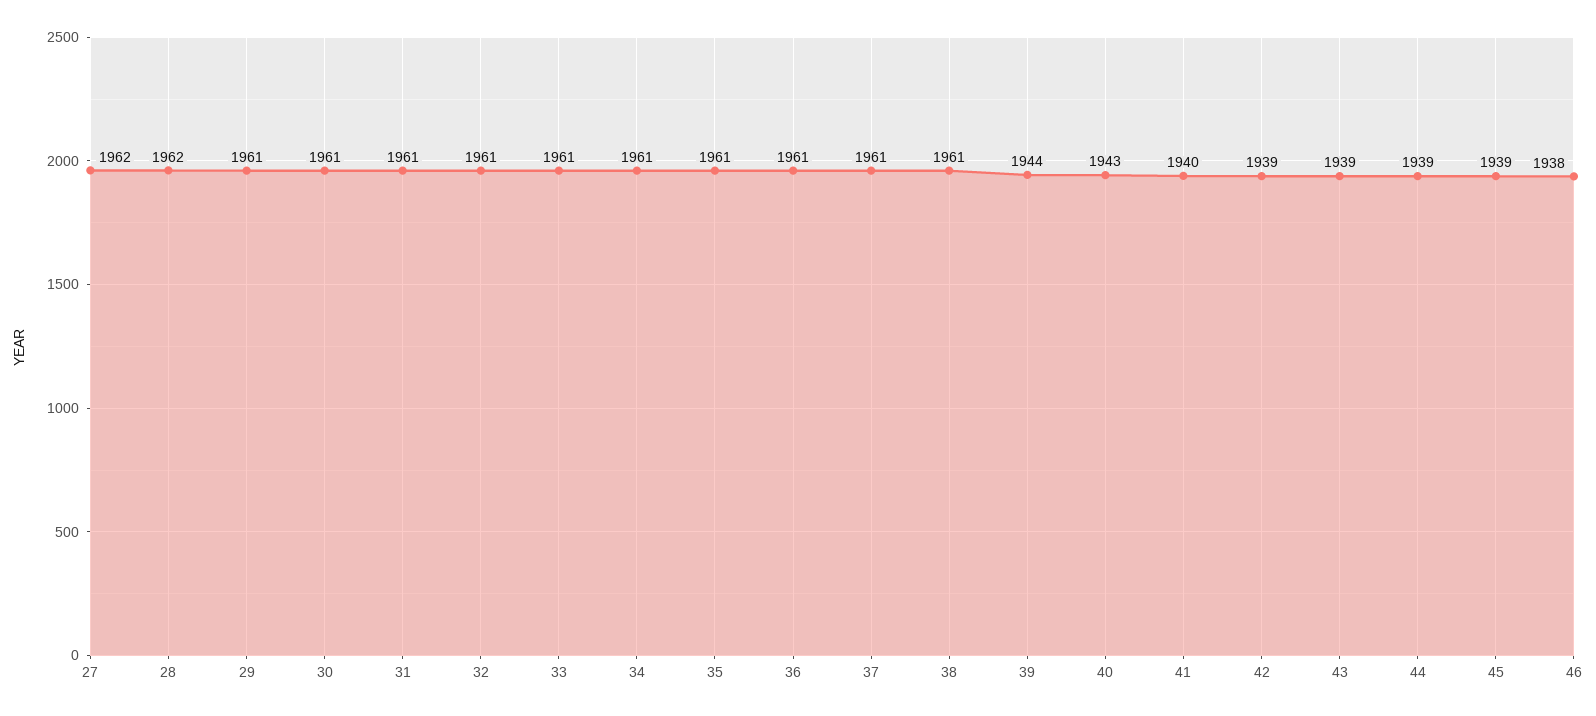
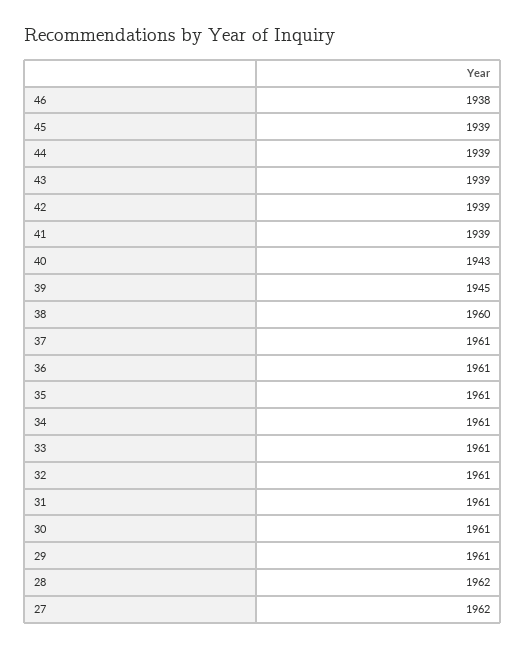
38: 1961 -> 1960
39: 1944 -> 1945
41: 1940 -> 1939

